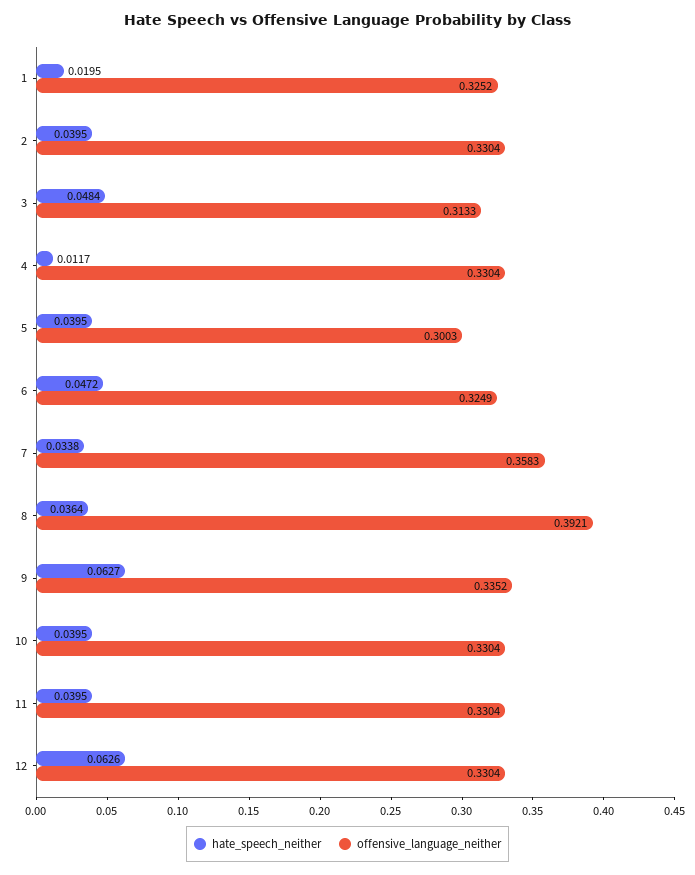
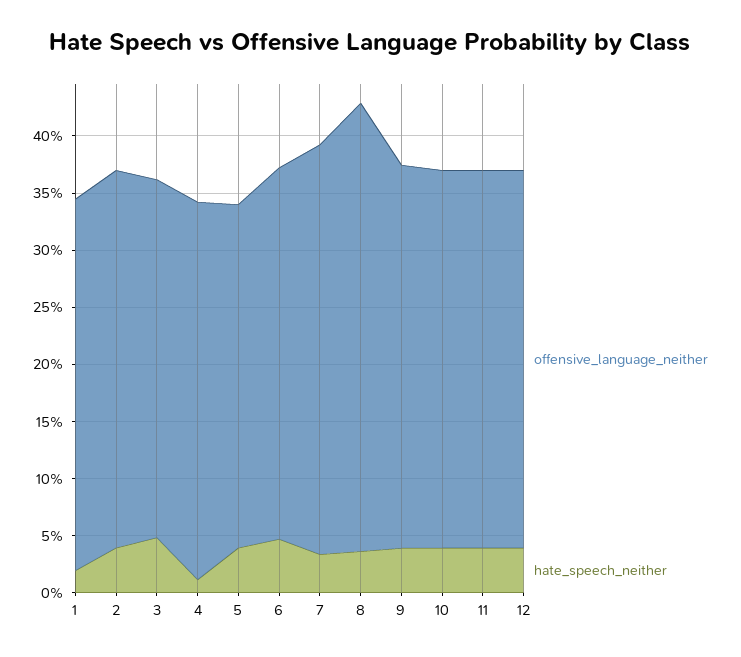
hate_speech_neither, 9: 0.0627 -> 0.04
hate_speech_neither, 12: 0.0626 -> 0.04

